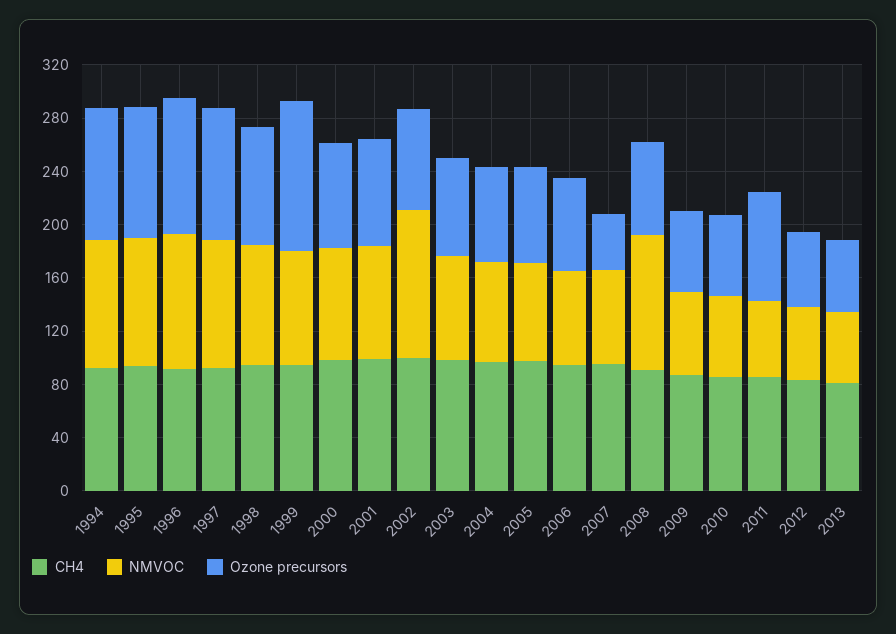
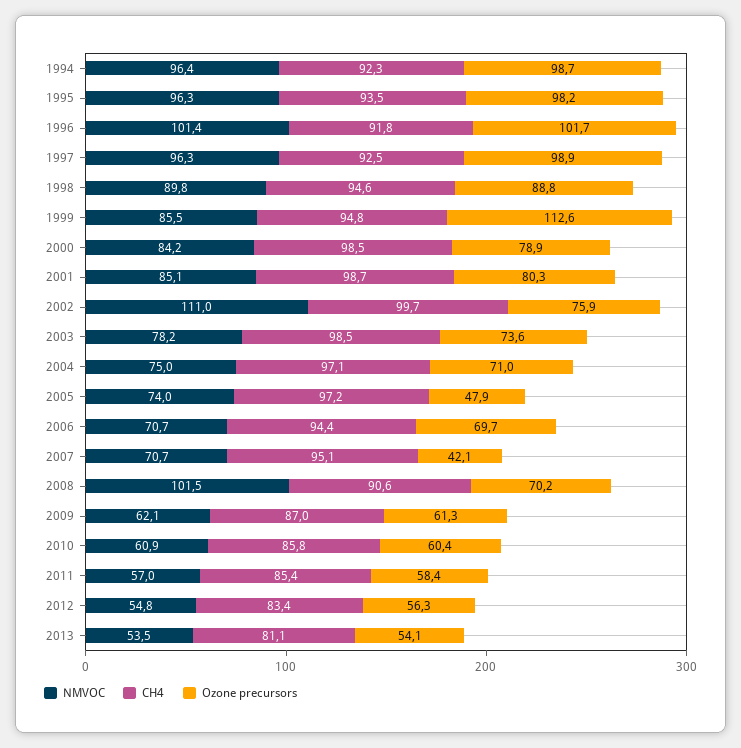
Ozone precursors, 2005: 70 -> 47.9
Ozone precursors, 2011: 80 -> 58.4

